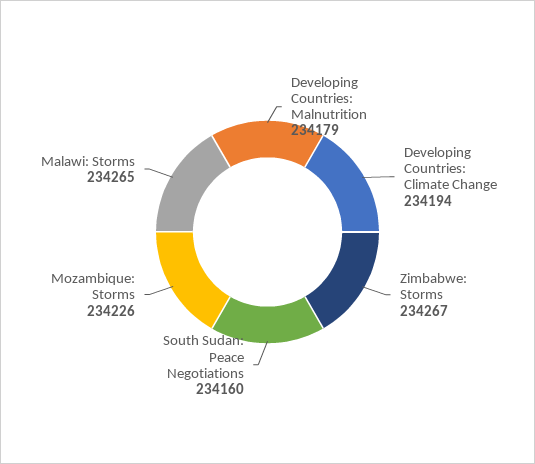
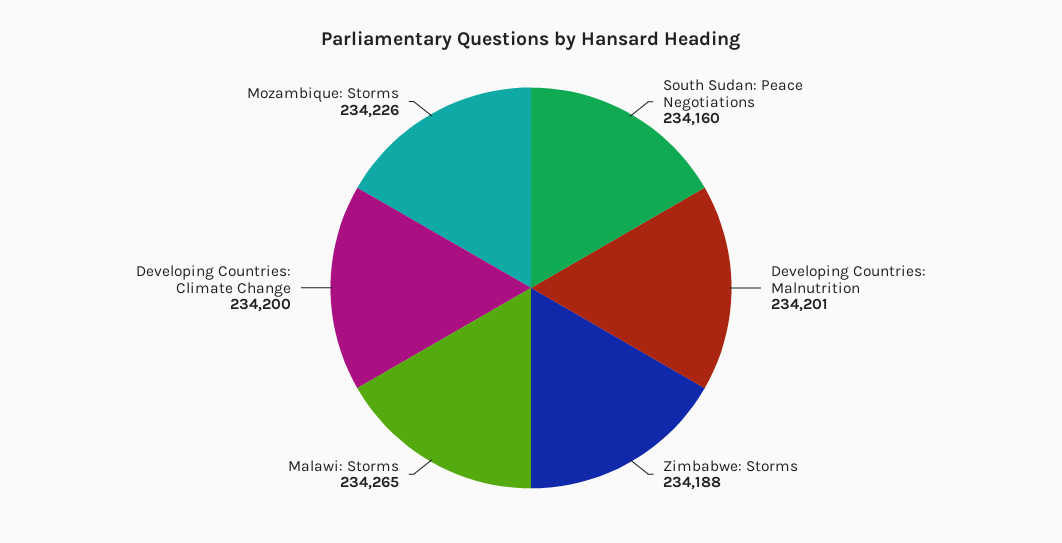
Developing Countries: Malnutrition: 234179 -> 234201
Developing Countries: Climate Change: 234194 -> 234200
Zimbabwe: Storms: 234267 -> 234188

